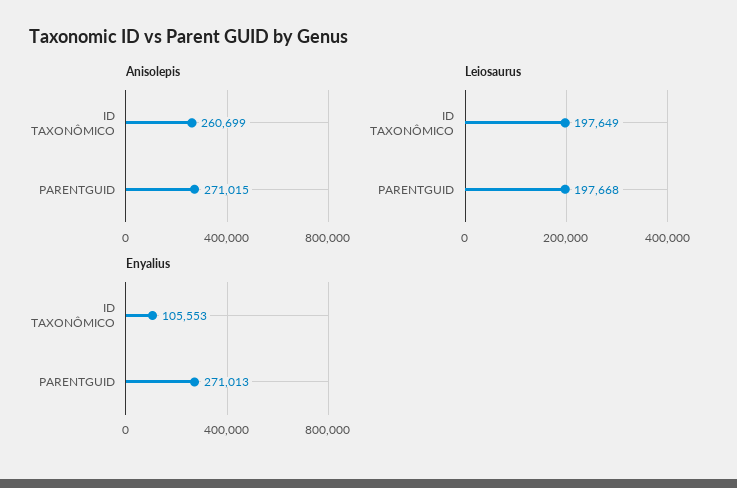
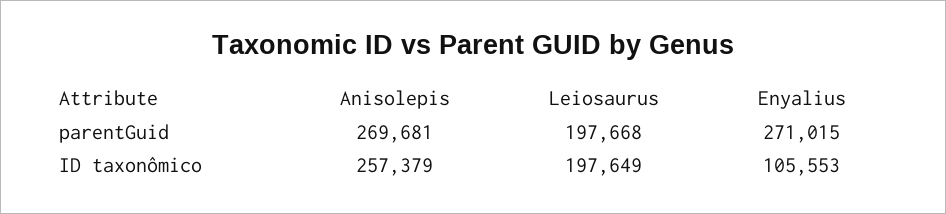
Anisolepis, ID TAXONÔMICO: 260699 -> 257379
Anisolepis, PARENTGUID: 271015 -> 269681
Enyalius, PARENTGUID: 271013 -> 271015

